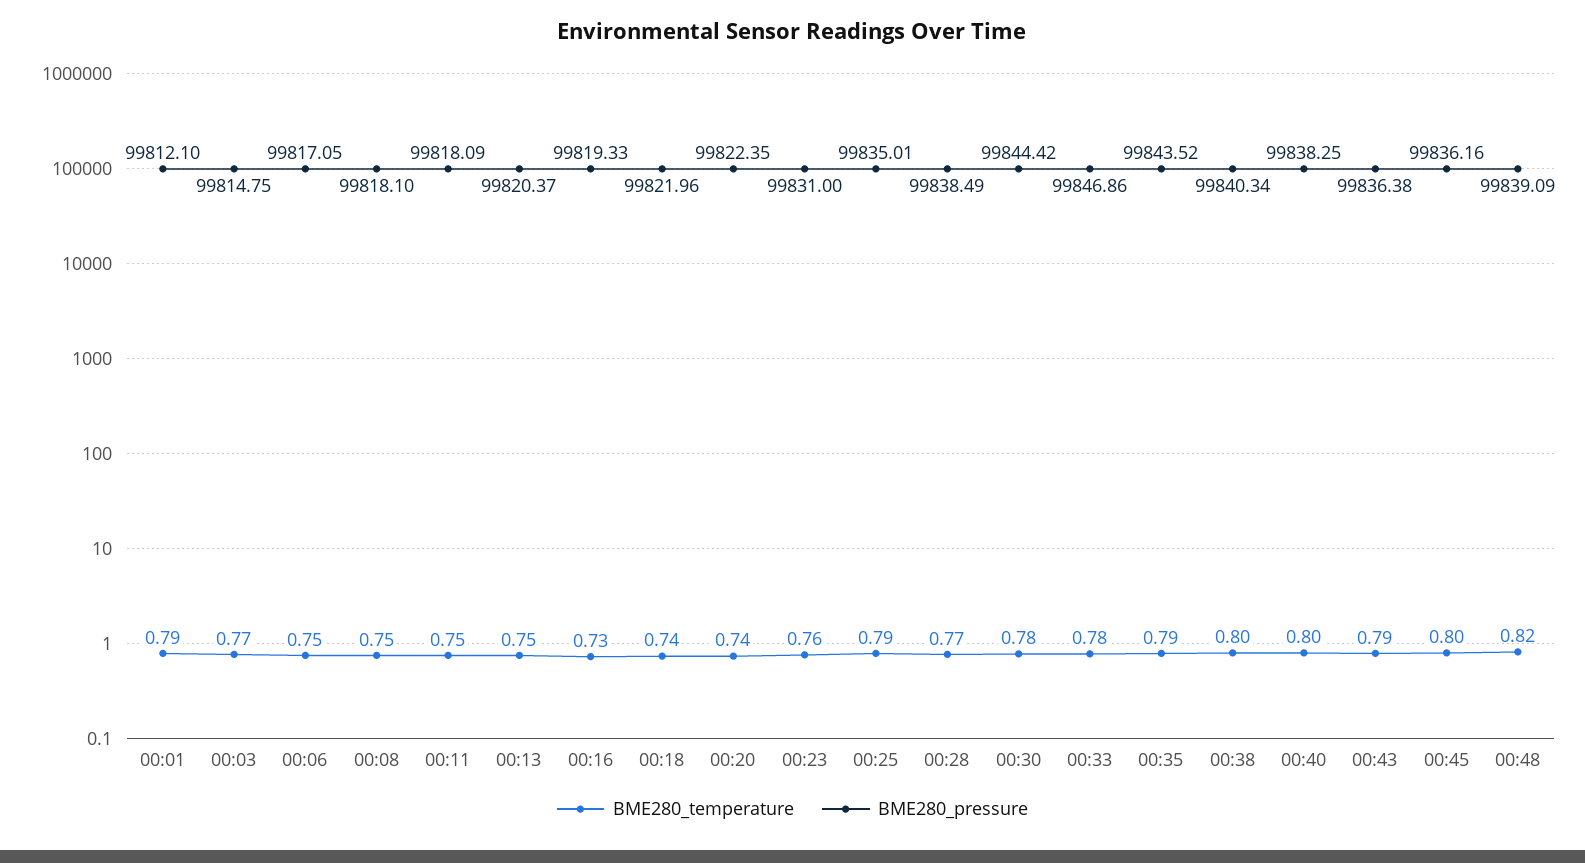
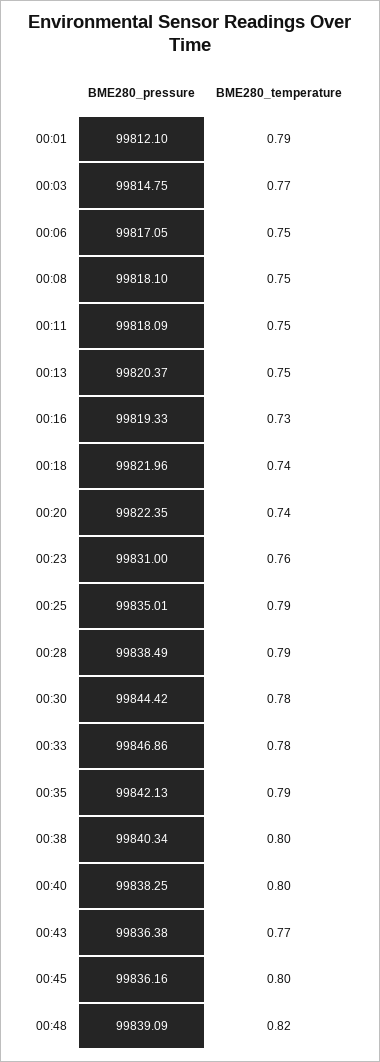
BME280_temperature, 00:28: 0.77 -> 0.79
BME280_pressure, 00:35: 99843.52 -> 99842.13
BME280_temperature, 00:43: 0.79 -> 0.77

